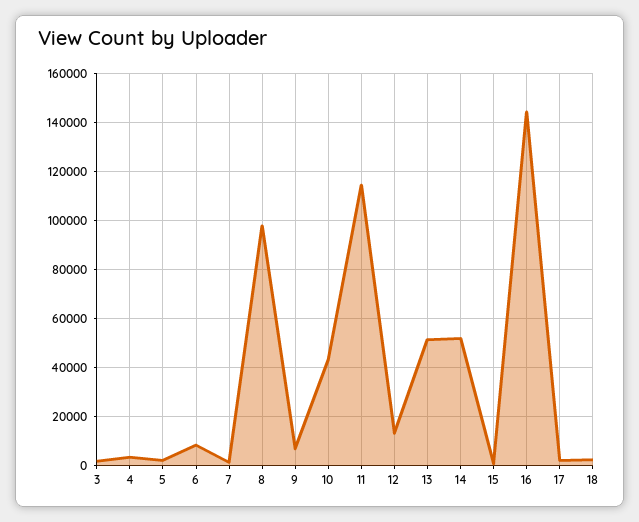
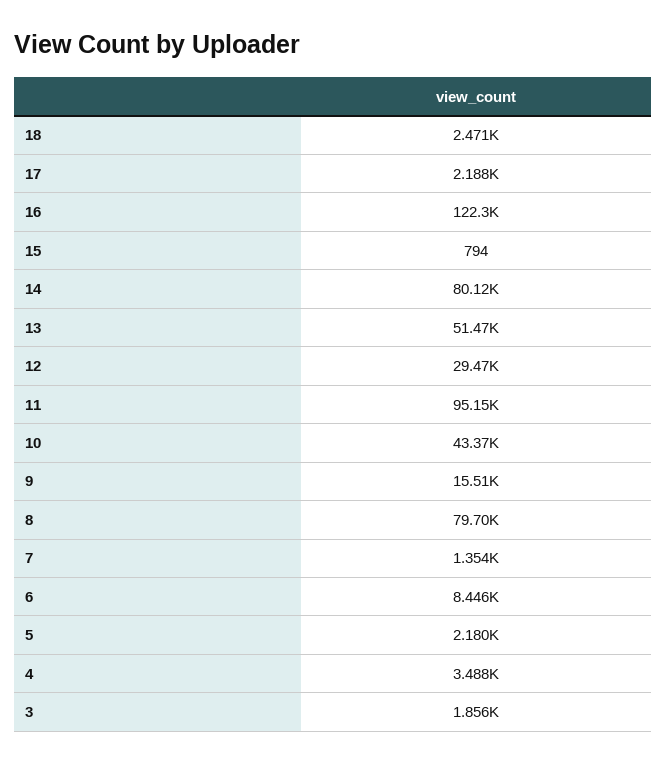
8: 97500 -> 79700
9: 7500 -> 15510
11: 115000 -> 95150
12: 12500 -> 29470
14: 52500 -> 80120
16: 145000 -> 122300

